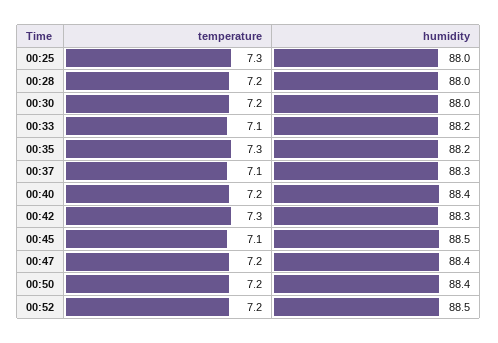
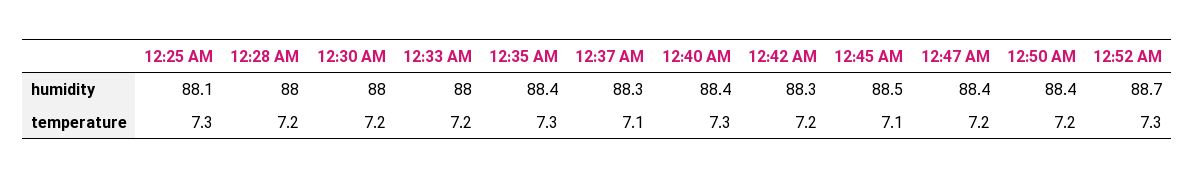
humidity, 00:25: 88 -> 88.1
temperature, 00:33: 7.1 -> 7.2
humidity, 00:33: 88.2 -> 88
humidity, 00:35: 88.2 -> 88.4
temperature, 00:40: 7.2 -> 7.3
temperature, 00:42: 7.3 -> 7.2
temperature, 00:52: 7.2 -> 7.3
humidity, 00:52: 88.5 -> 88.7

